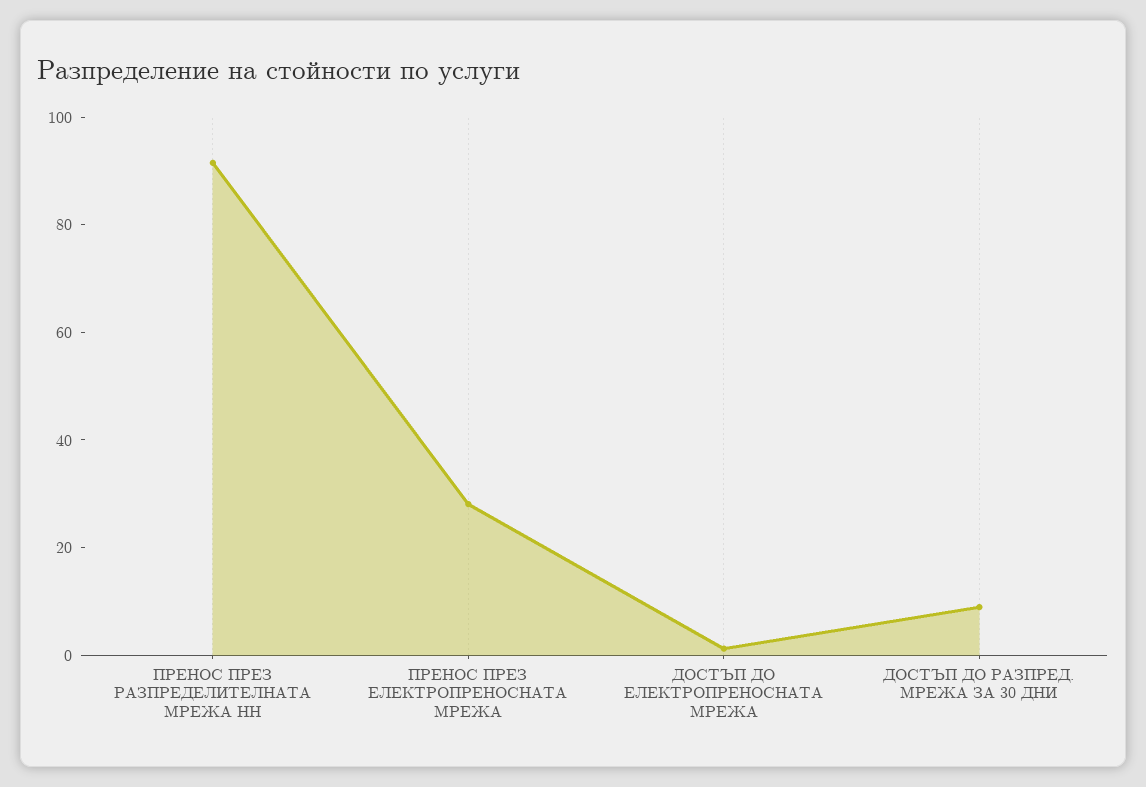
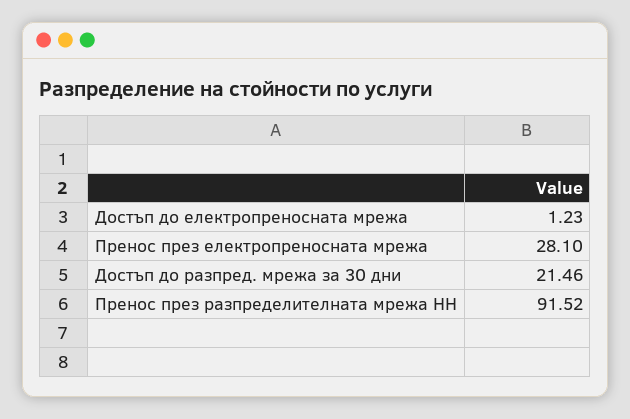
ДОСТЪП ДО РАЗПРЕД. МРЕЖА ЗА 30 ДНИ: 10 -> 21.46

